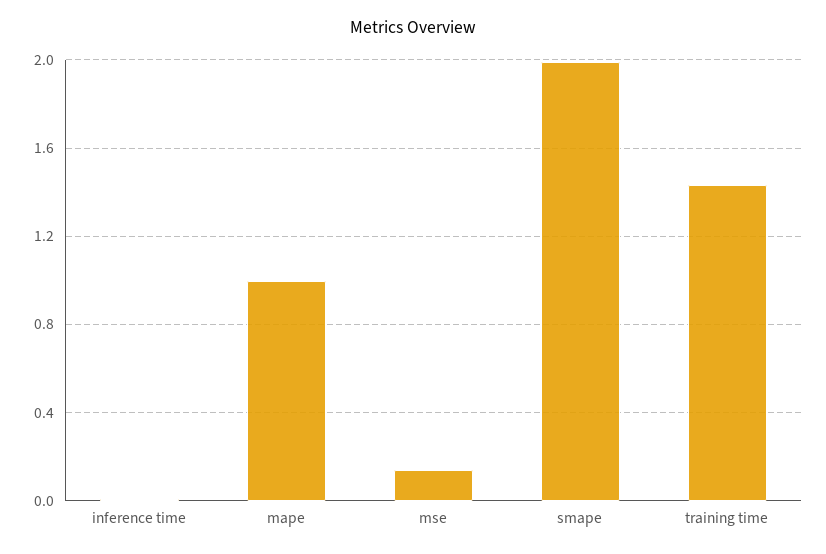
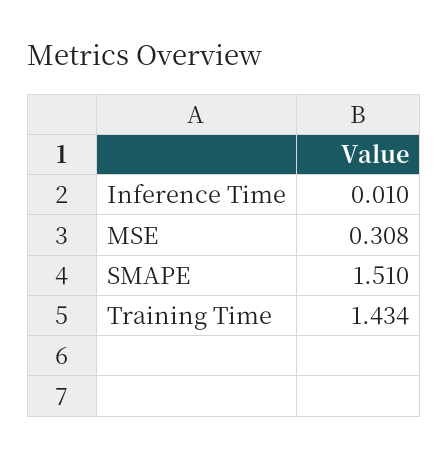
mape: 1 -> none
mse: 0.15 -> 0.308
smape: 2 -> 1.51

